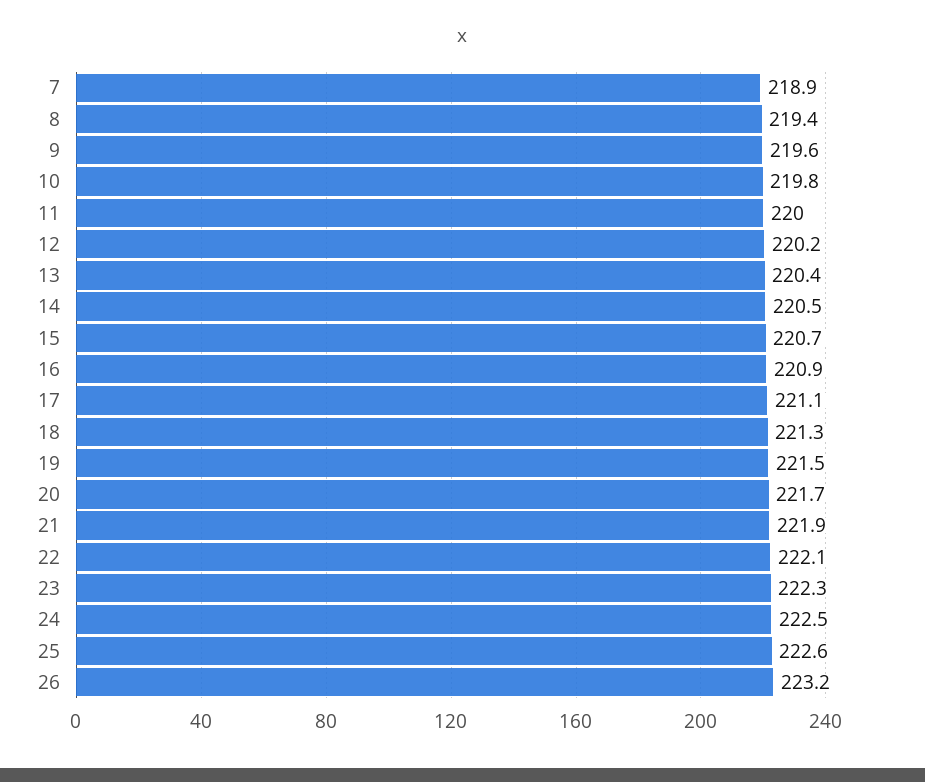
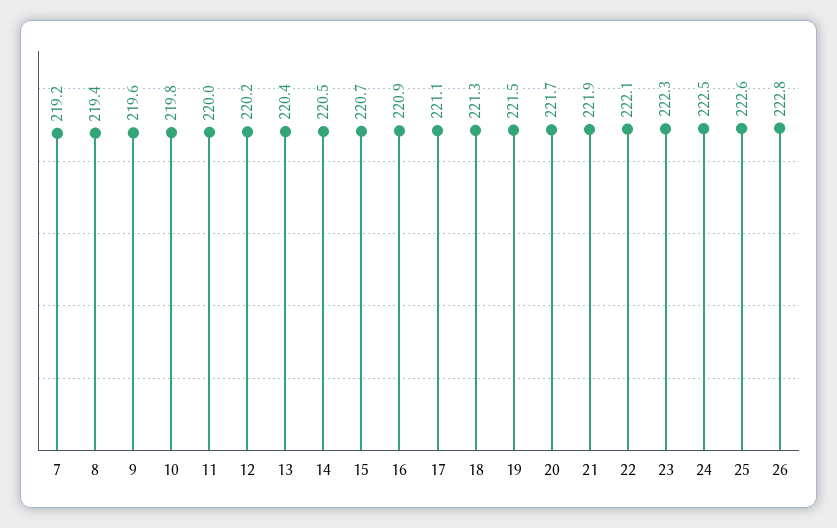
7: 218.9 -> 219.2
26: 223.2 -> 222.8

